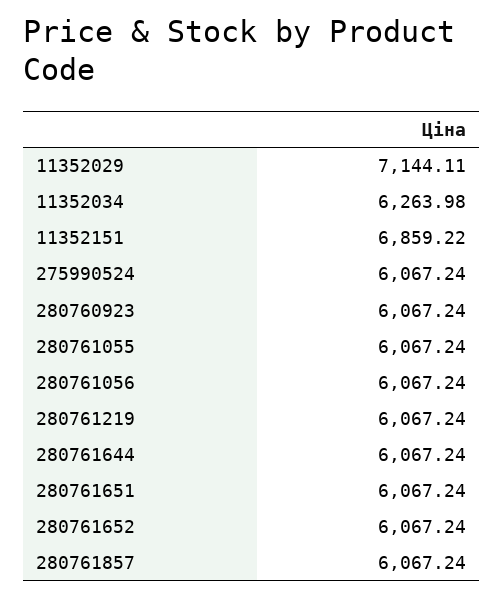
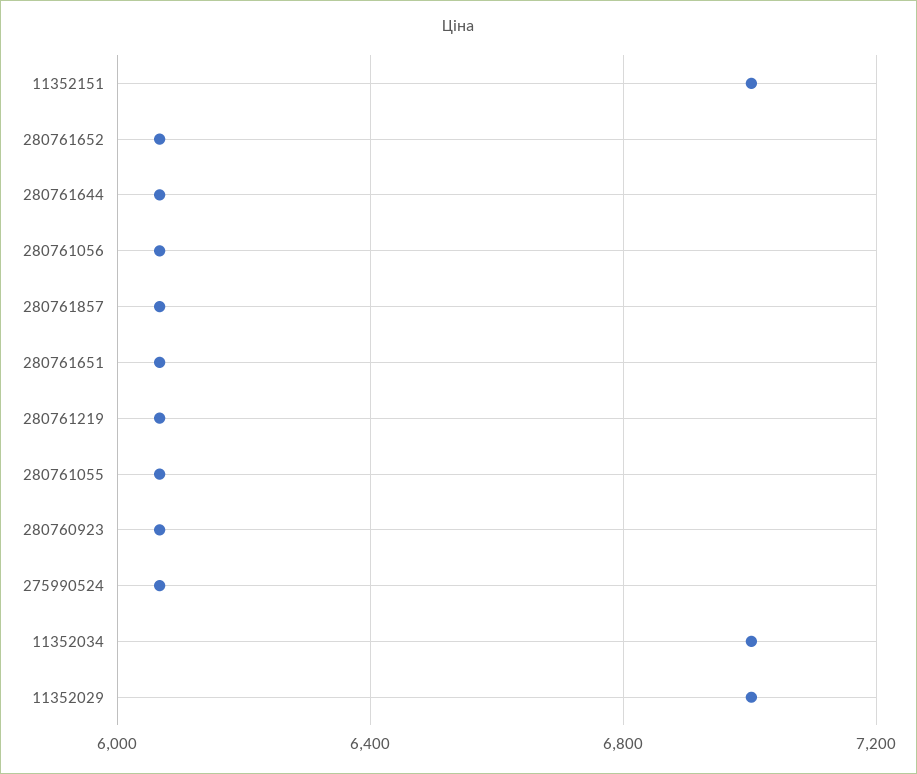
11352029: 7144.11 -> 7000
11352034: 6263.98 -> 7000
11352151: 6859.22 -> 7000

